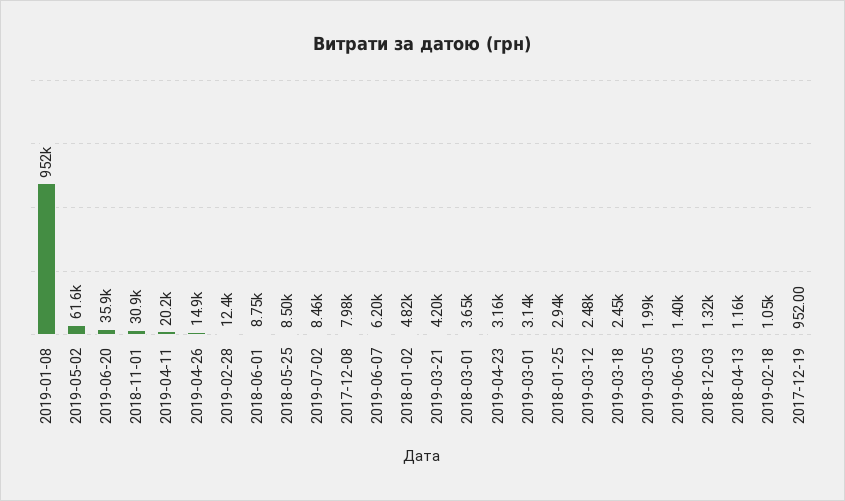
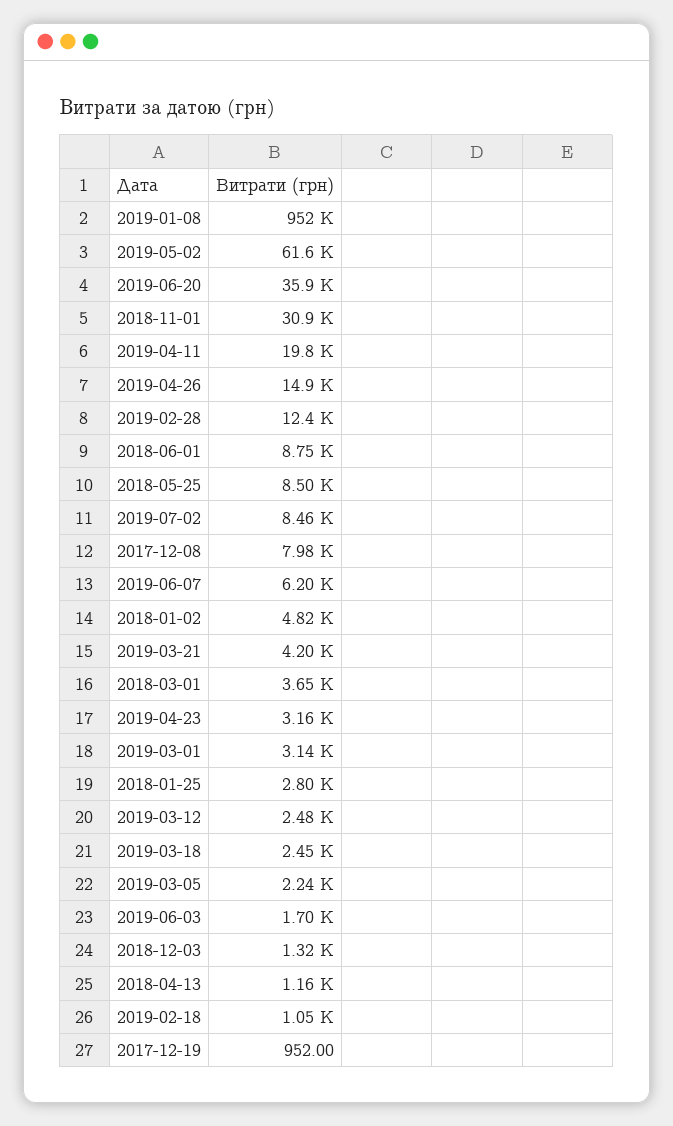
2019-04-11: 20200 -> 19800
2018-01-25: 2940 -> 2800
2019-03-05: 1990 -> 2240
2019-06-03: 1400 -> 1700

